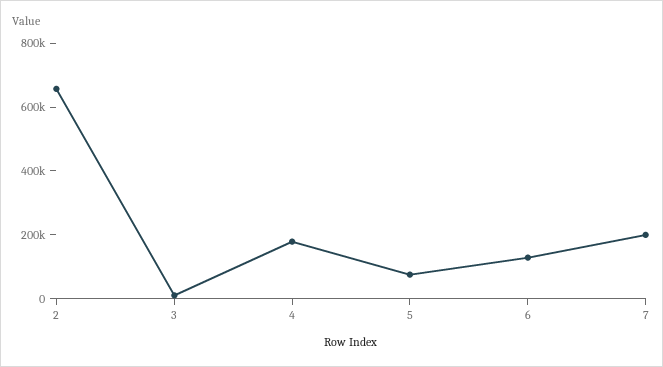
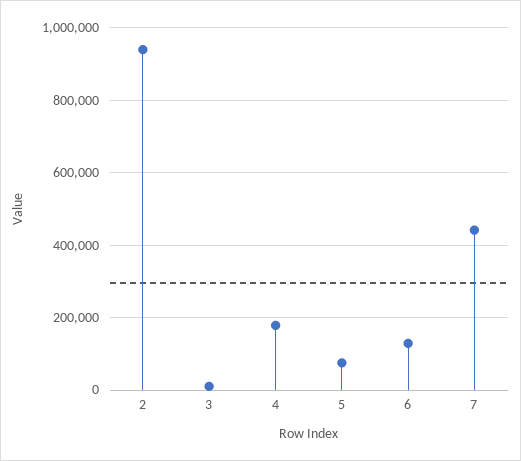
2: 650000 -> 940000
7: 200000 -> 440000

